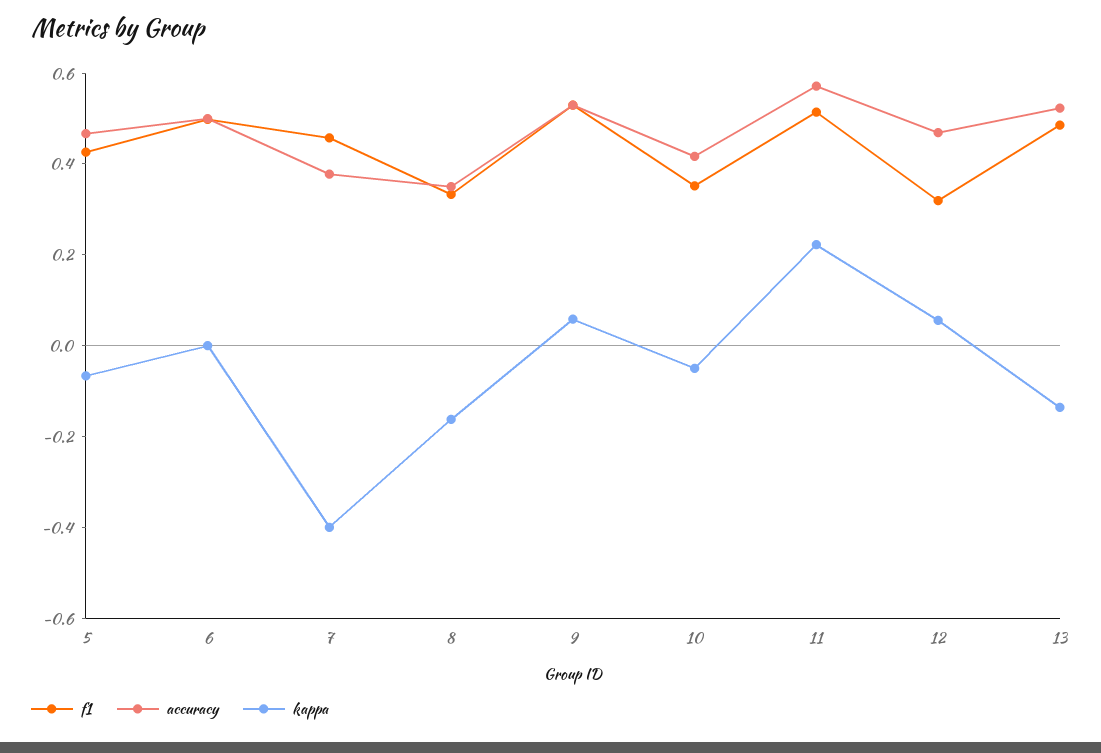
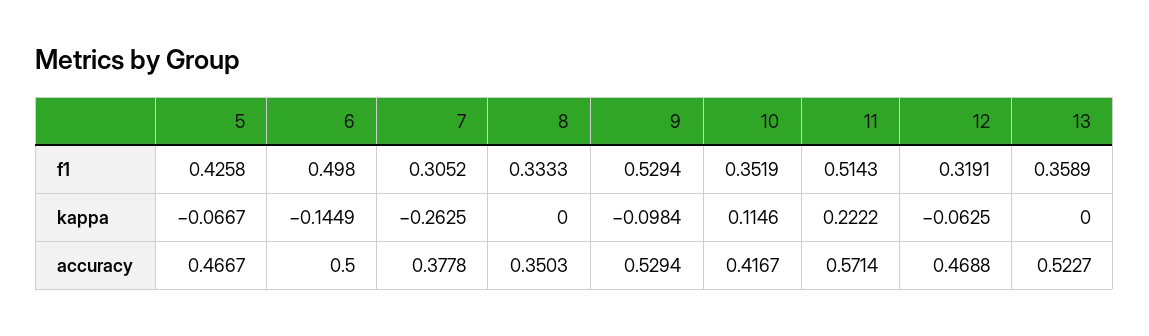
kappa, 6: 0 -> -0.1449
f1, 7: 0.45 -> 0.3052
kappa, 7: -0.4 -> -0.2625
kappa, 8: -0.15 -> 0
kappa, 9: 0.05 -> -0.0984
kappa, 10: -0.05 -> 0.1146
kappa, 12: 0.05 -> -0.0625
f1, 13: 0.5 -> 0.3589
kappa, 13: -0.15 -> 0

